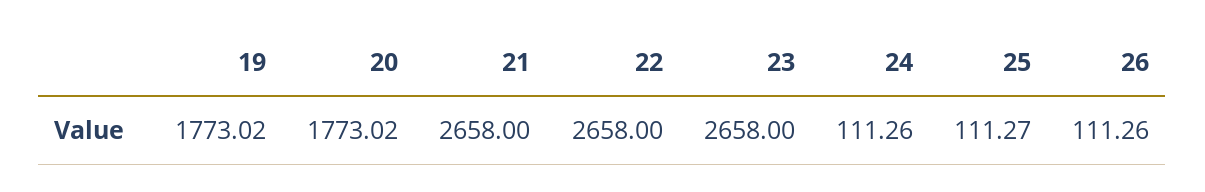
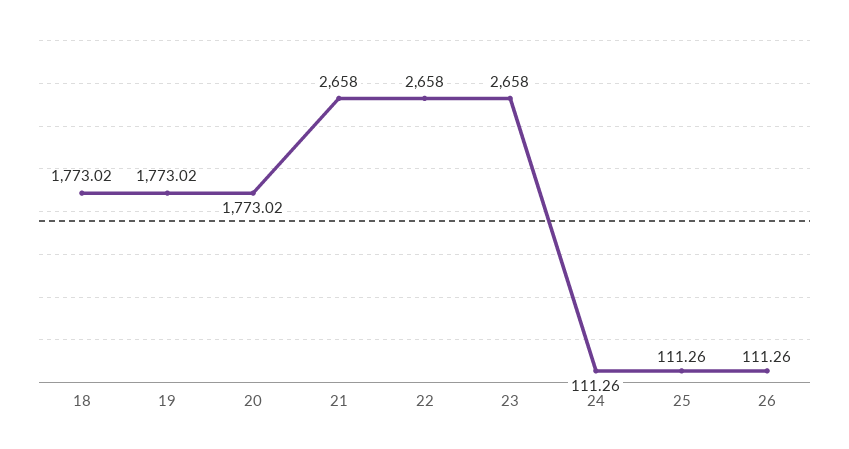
25: 111.27 -> 111.26
18: none -> 1773.02

